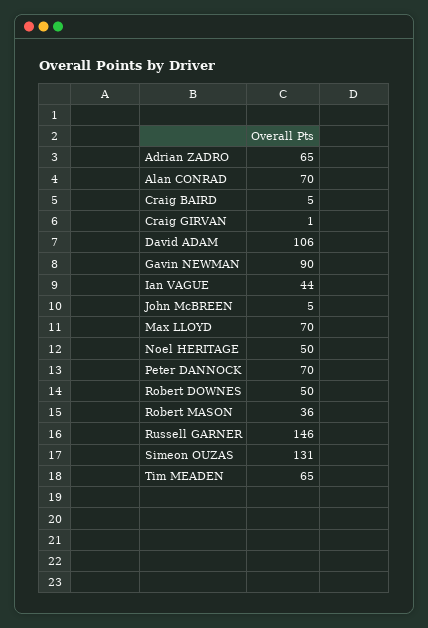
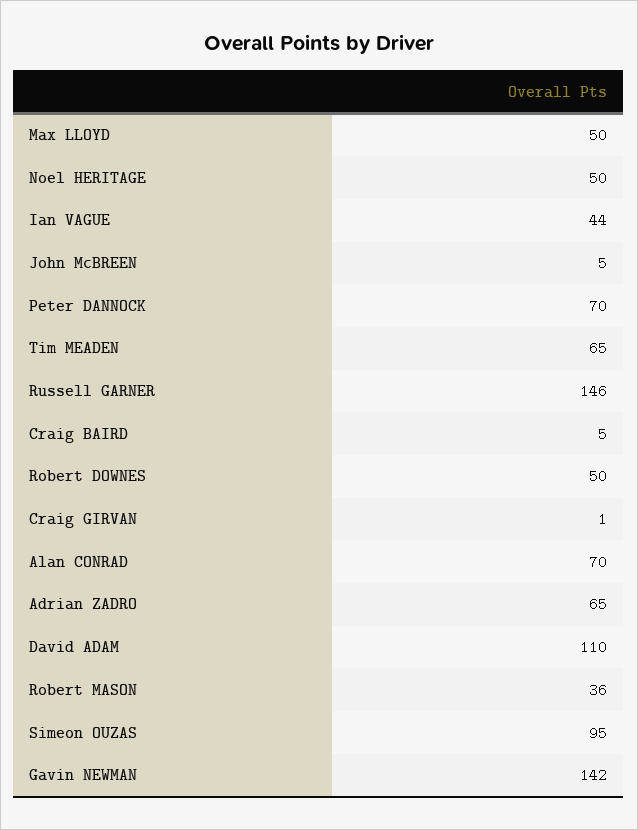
David ADAM: 106 -> 110
Gavin NEWMAN: 90 -> 142
Max LLOYD: 70 -> 50
Simeon OUZAS: 131 -> 95

